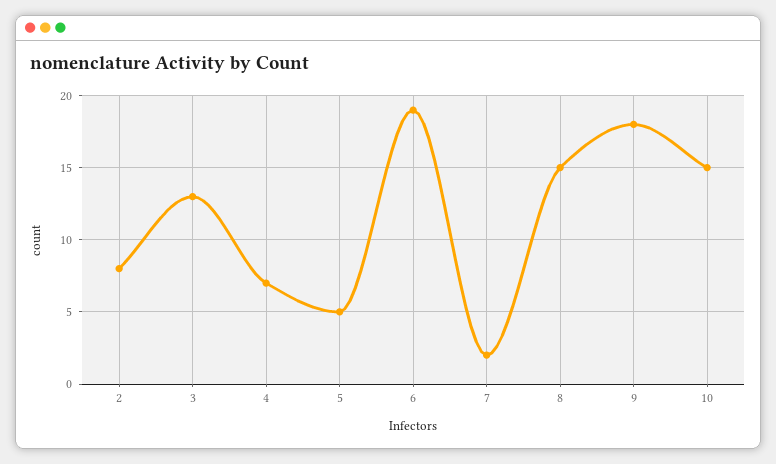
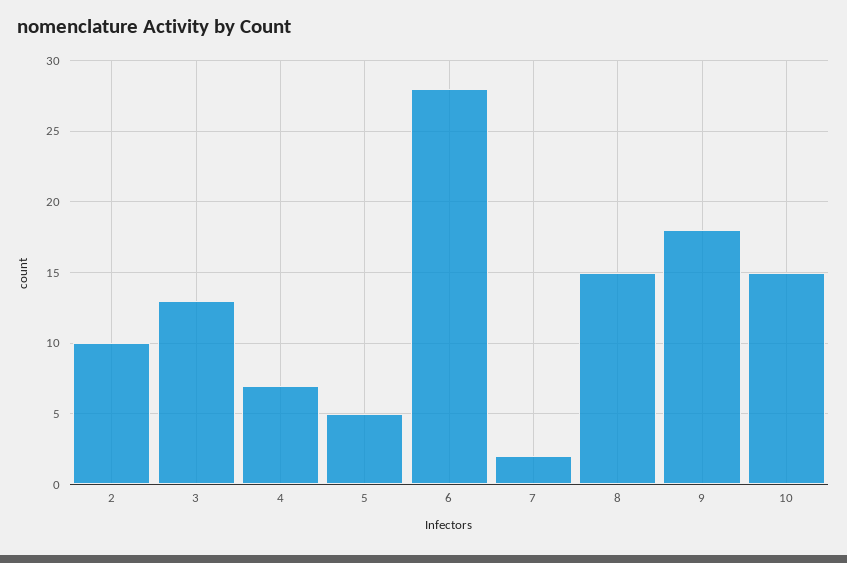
2: 8 -> 10
6: 19 -> 28

